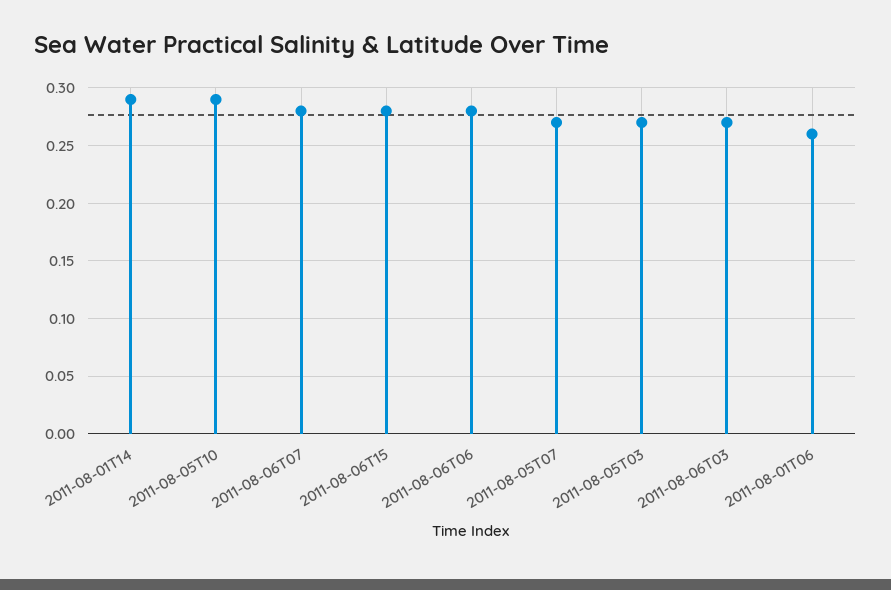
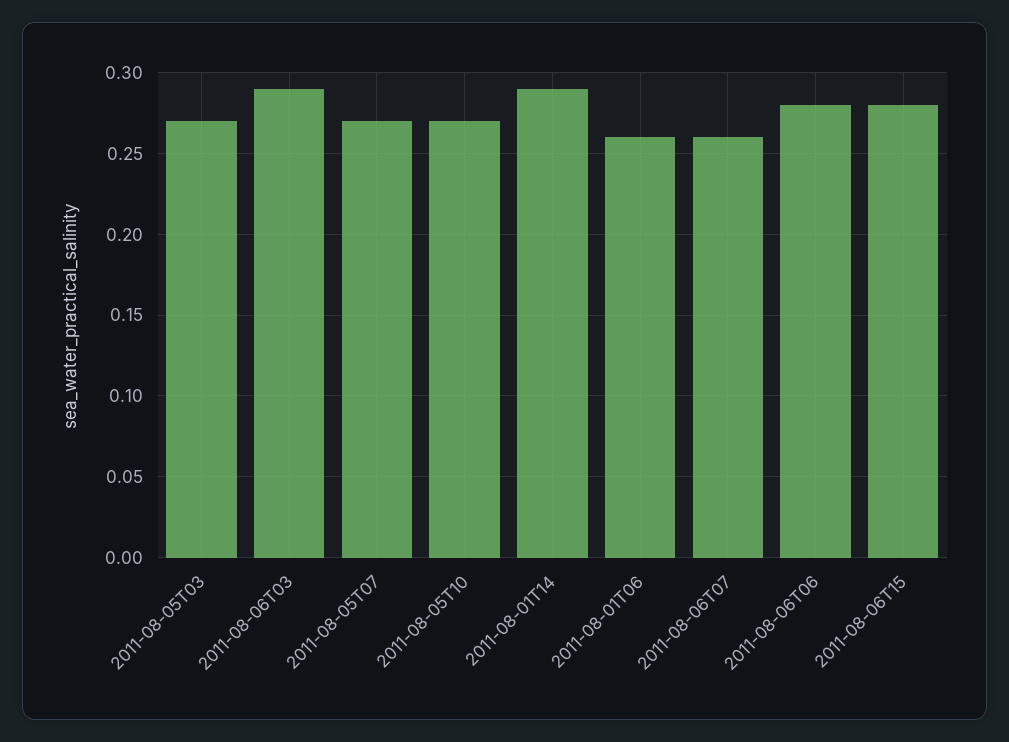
2011-08-05T10: 0.29 -> 0.27
2011-08-06T07: 0.28 -> 0.26
2011-08-06T03: 0.27 -> 0.29

